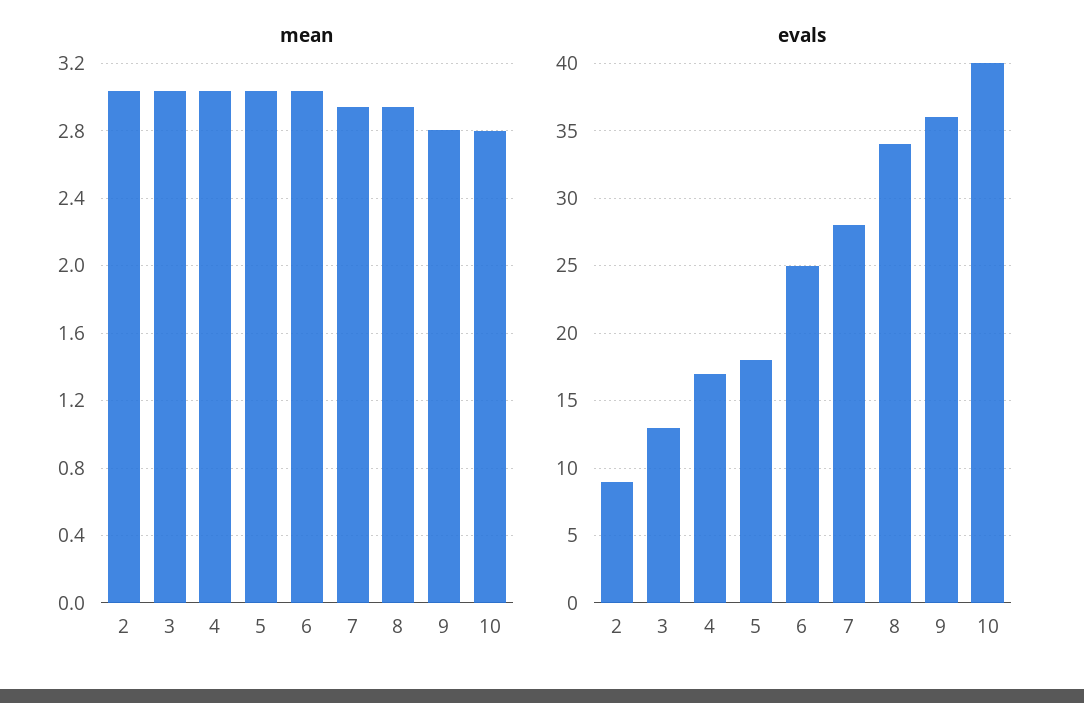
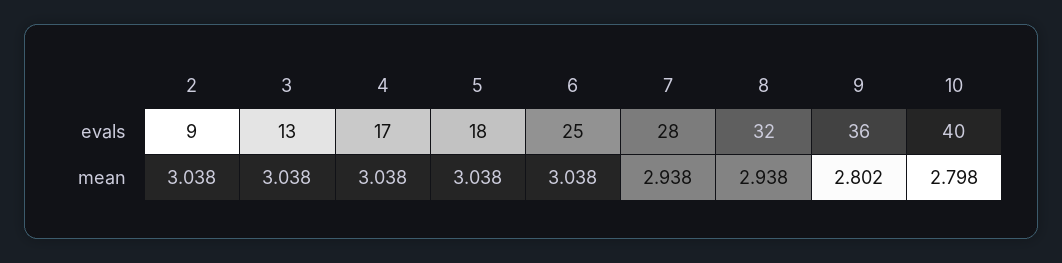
evals, 8: 34 -> 32

